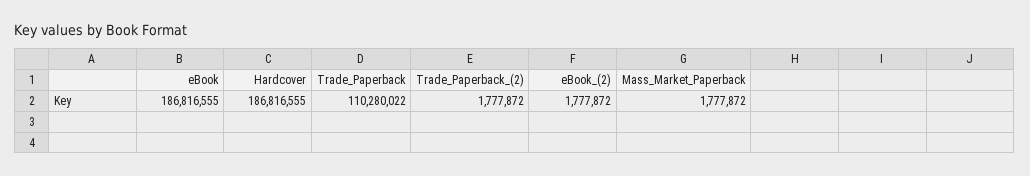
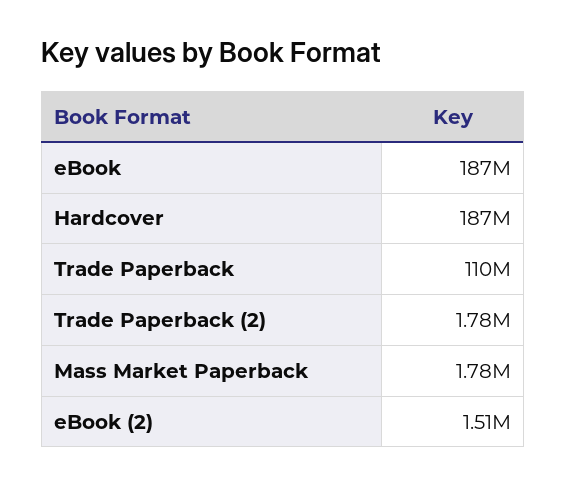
eBook_(2): 1777872 -> 1510000

